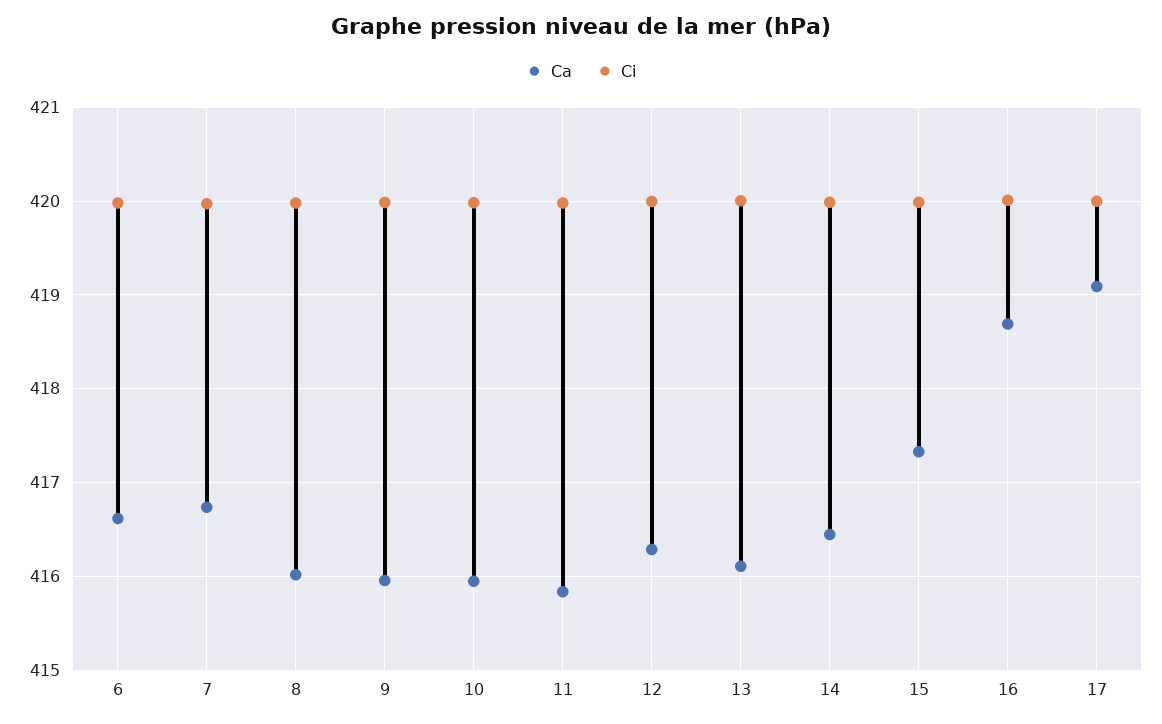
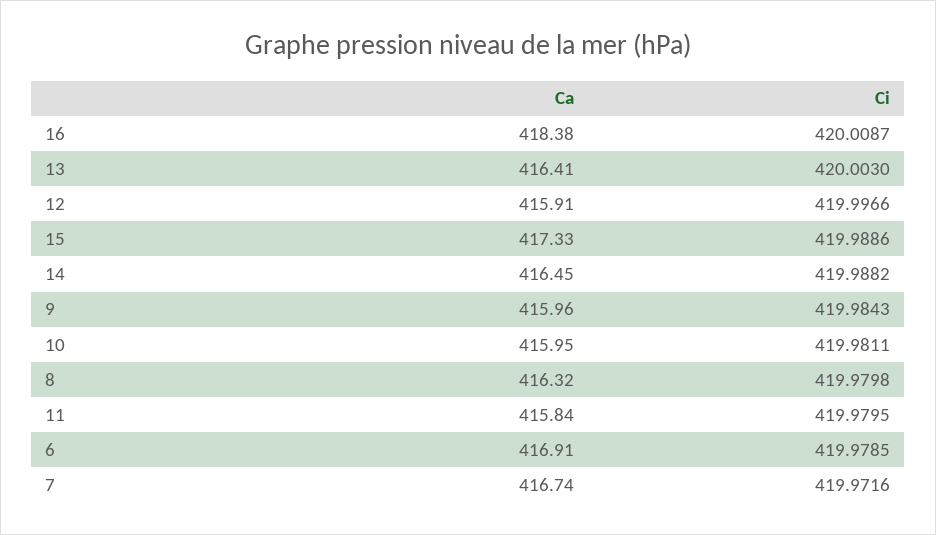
Ca, 6: 416.6 -> 416.91
Ca, 8: 416 -> 416.32
Ca, 12: 416.3 -> 415.91
Ca, 13: 416.1 -> 416.41
Ca, 16: 418.7 -> 418.38
Ca, 17: 419.1 -> none
Ci, 17: 420 -> none

